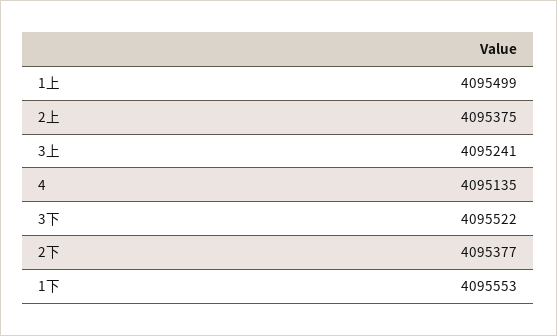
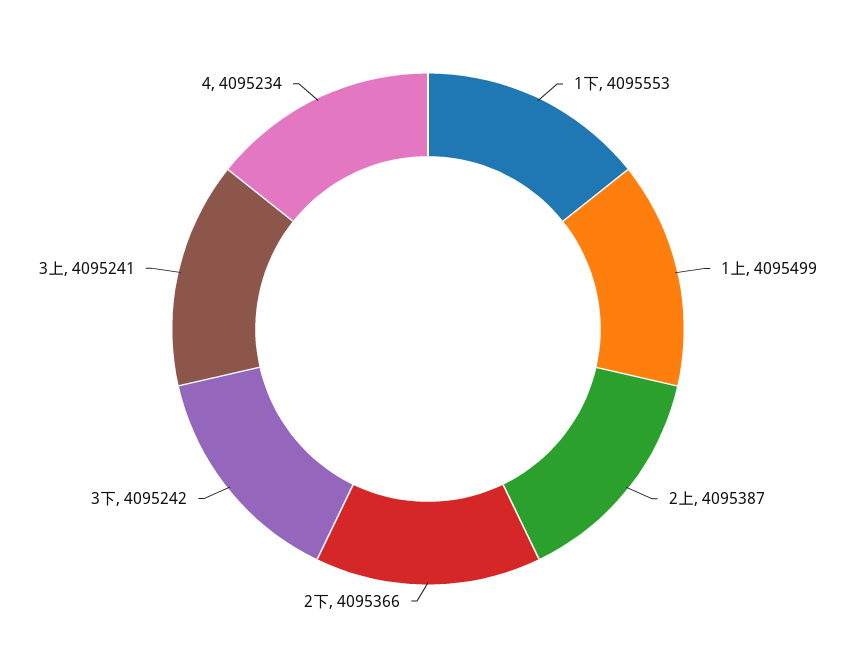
2上: 4095375 -> 4095387
4: 4095135 -> 4095234
3下: 4095522 -> 4095242
2下: 4095377 -> 4095366

